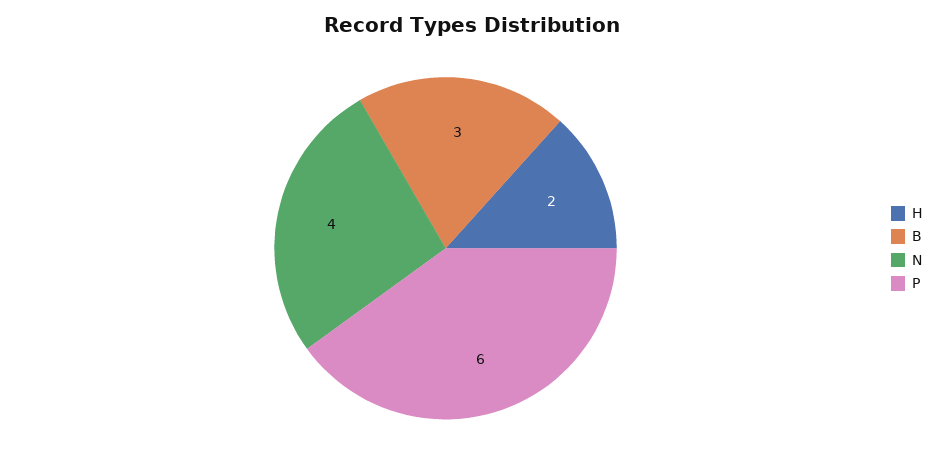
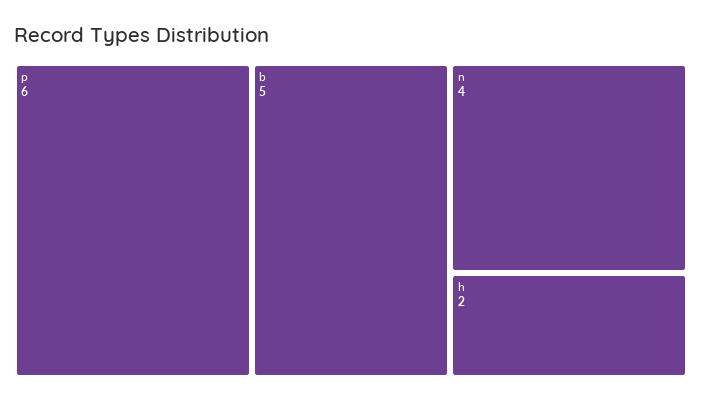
B: 3 -> 5

